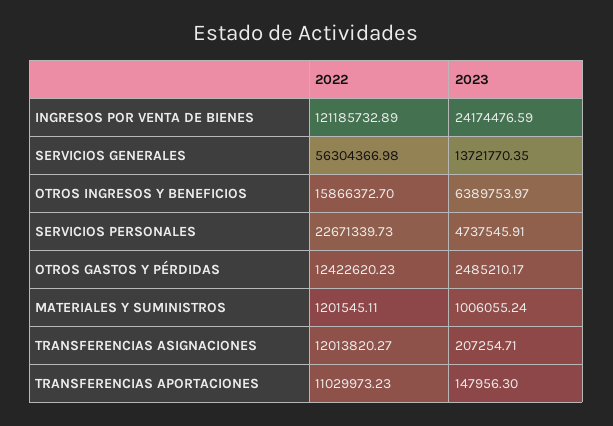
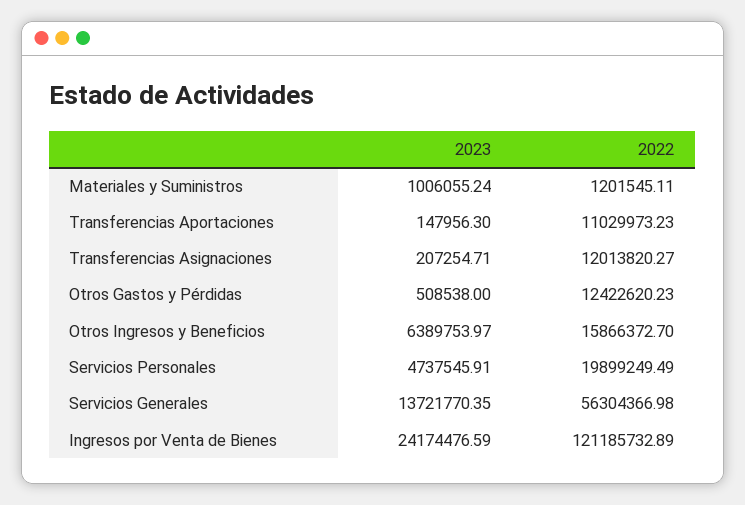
2022, SERVICIOS PERSONALES: 22671339.73 -> 19899249.49
2023, OTROS GASTOS Y PÉRDIDAS: 2485210.17 -> 508538

